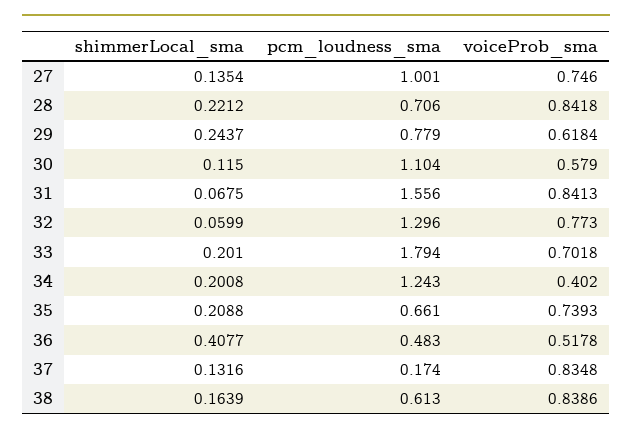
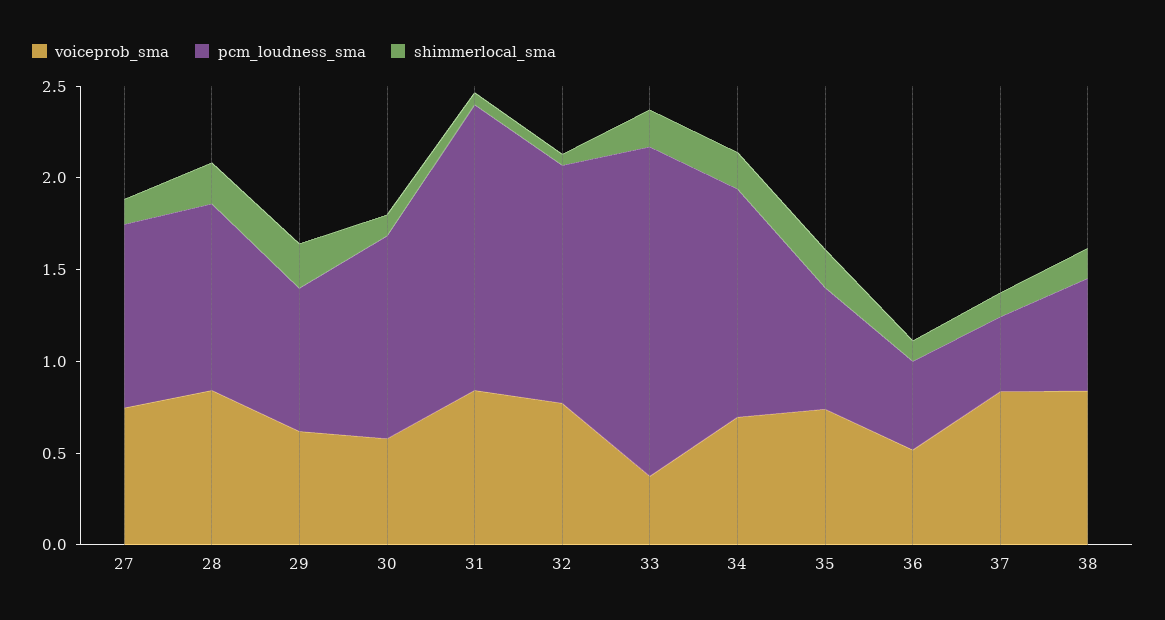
pcm_loudness_sma, 28: 0.706 -> 1
voiceProb_sma, 33: 0.7018 -> 0.4
voiceProb_sma, 34: 0.402 -> 0.7
shimmerLocal_sma, 36: 0.4077 -> 0.1
pcm_loudness_sma, 37: 0.174 -> 0.4

